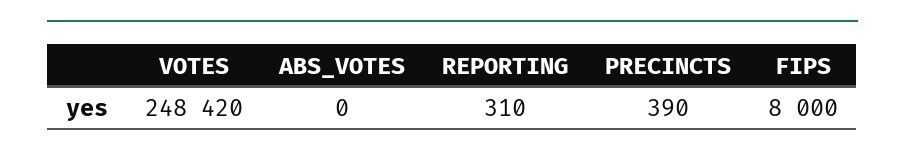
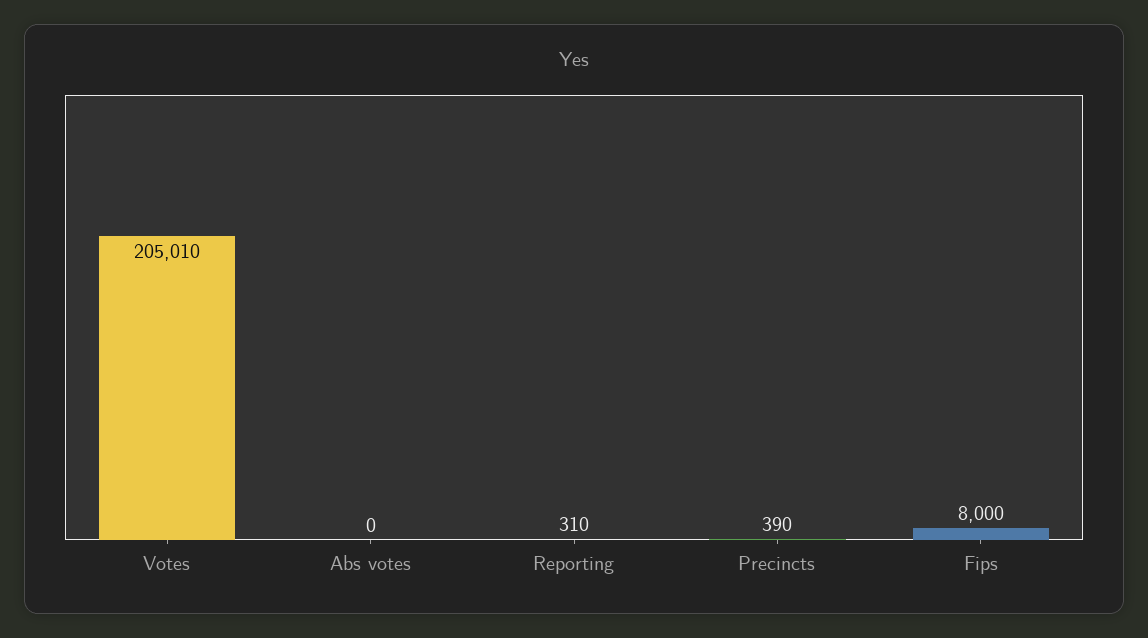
VOTES: 248420 -> 205010

